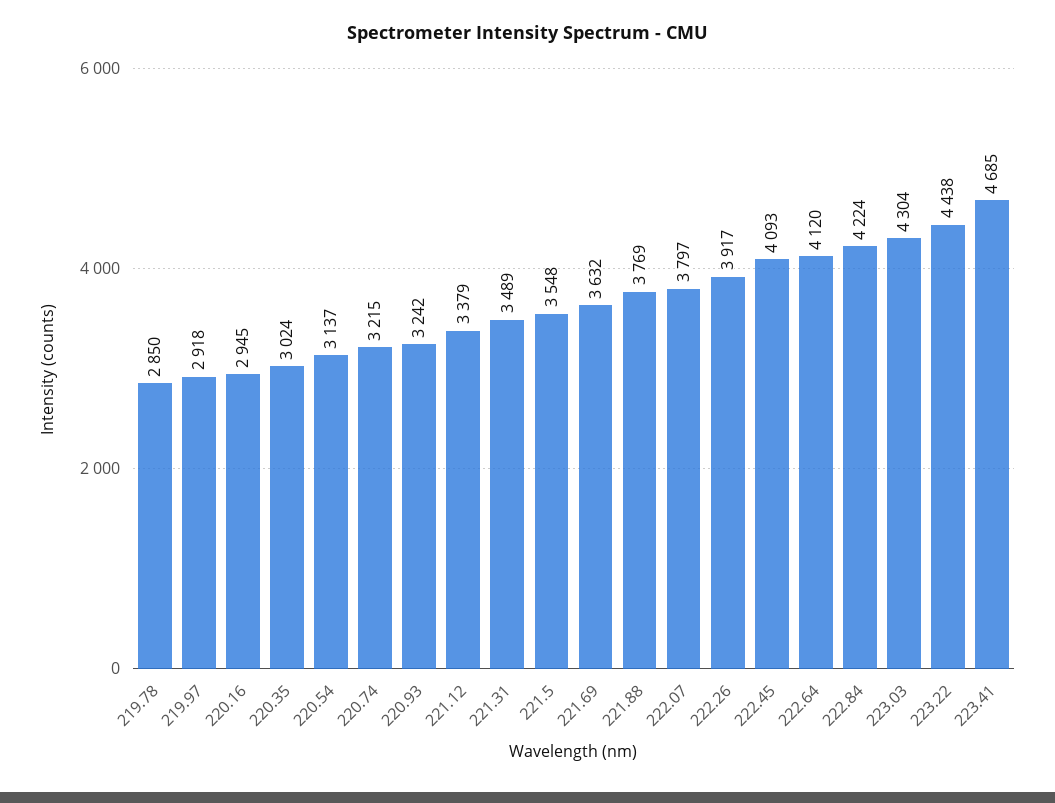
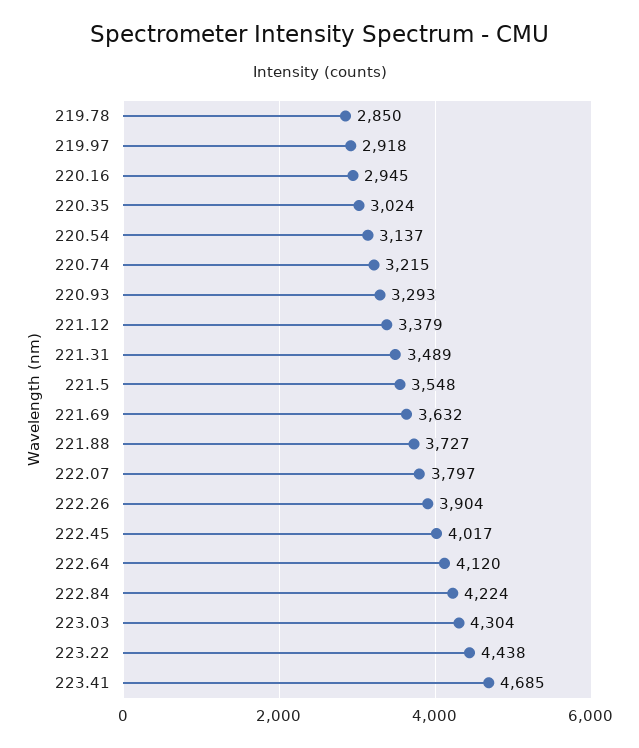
220.93: 3242 -> 3293
221.88: 3769 -> 3727
222.26: 3917 -> 3904
222.45: 4093 -> 4017

